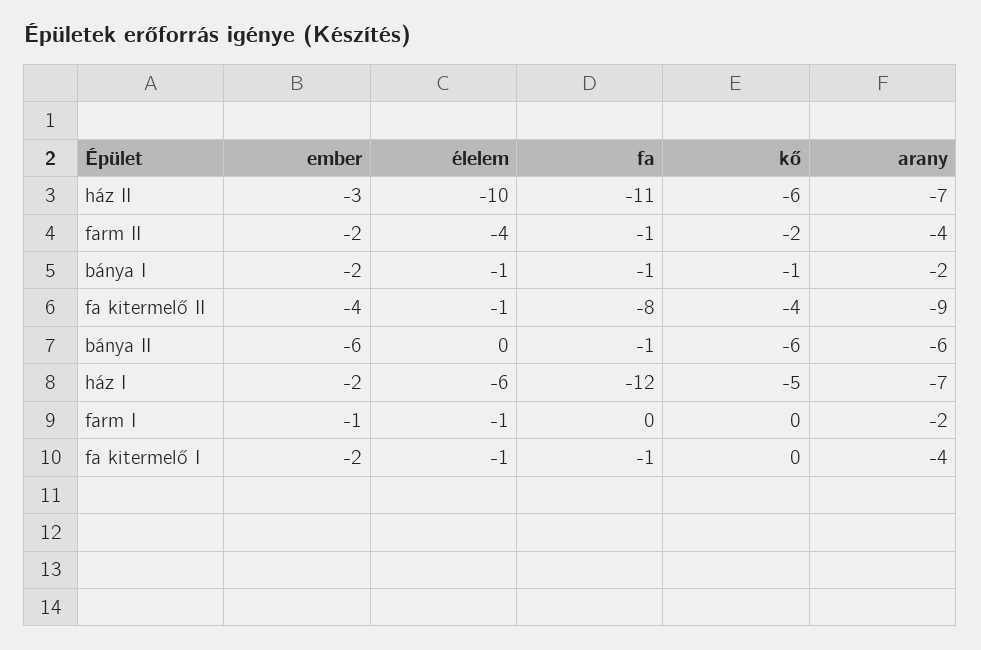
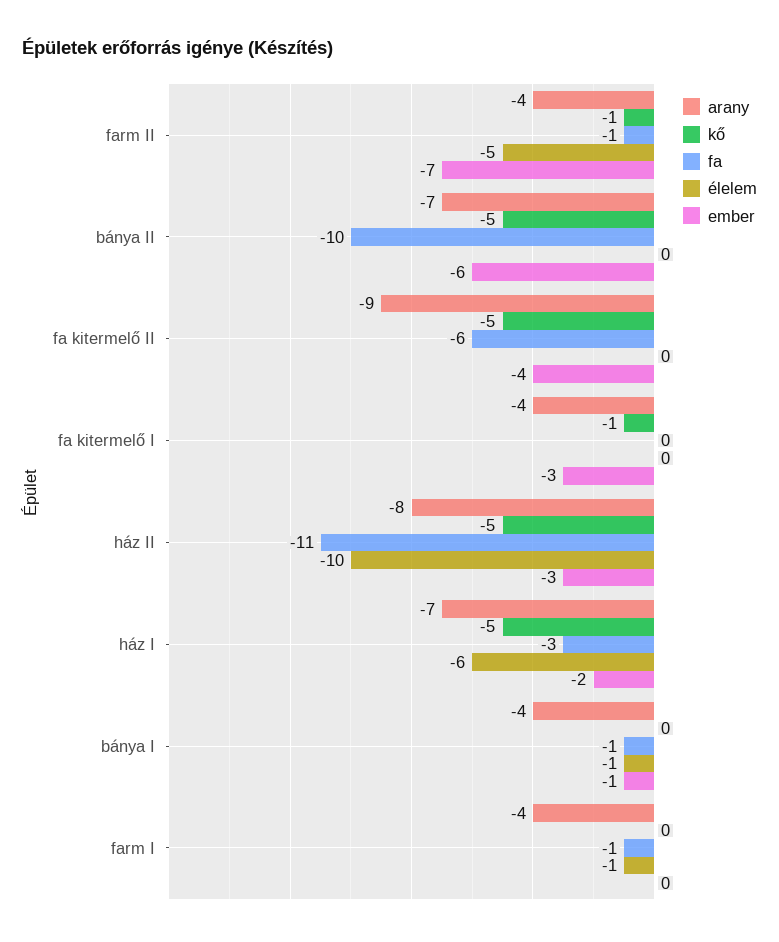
kő, ház II: -6 -> -5
arany, ház II: -7 -> -8
ember, farm II: -2 -> -7
élelem, farm II: -4 -> -5
kő, farm II: -2 -> -1
ember, bánya I: -2 -> -1
kő, bánya I: -1 -> 0
arany, bánya I: -2 -> -4
élelem, fa kitermelő II: -1 -> 0
fa, fa kitermelő II: -8 -> -6
kő, fa kitermelő II: -4 -> -5
fa, bánya II: -1 -> -10
kő, bánya II: -6 -> -5
arany, bánya II: -6 -> -7
fa, ház I: -12 -> -3
ember, farm I: -1 -> 0
fa, farm I: 0 -> -1
arany, farm I: -2 -> -4
ember, fa kitermelő I: -2 -> -3
élelem, fa kitermelő I: -1 -> 0
fa, fa kitermelő I: -1 -> 0
kő, fa kitermelő I: 0 -> -1

